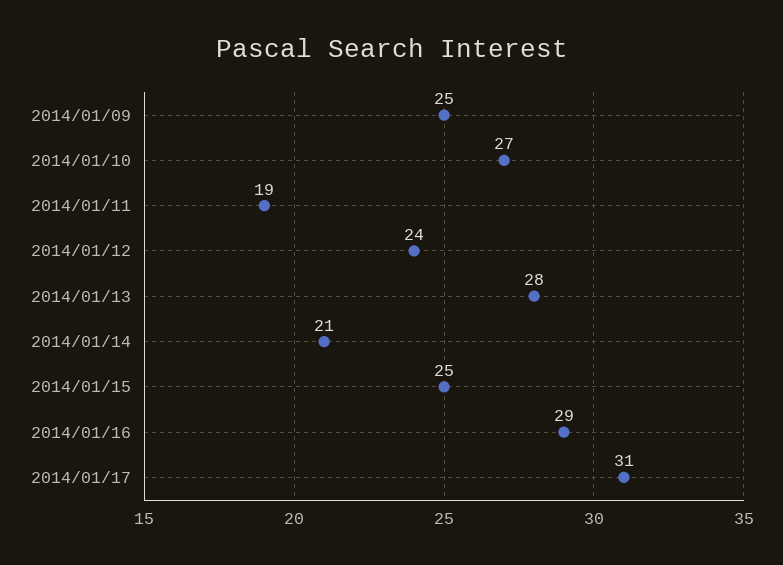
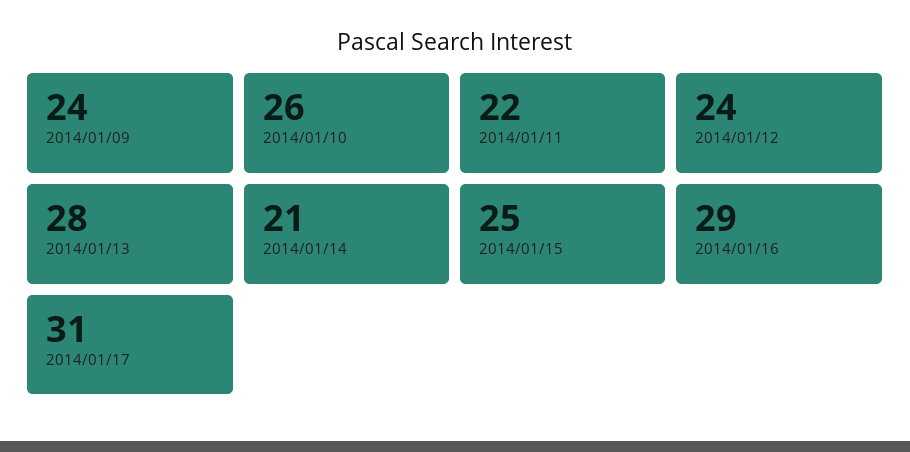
2014/01/09: 25 -> 24
2014/01/10: 27 -> 26
2014/01/11: 19 -> 22

